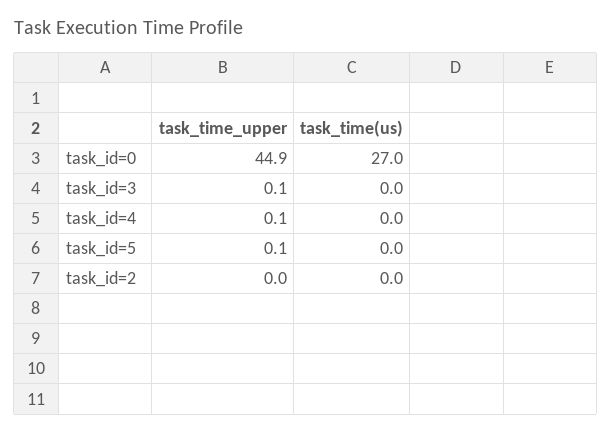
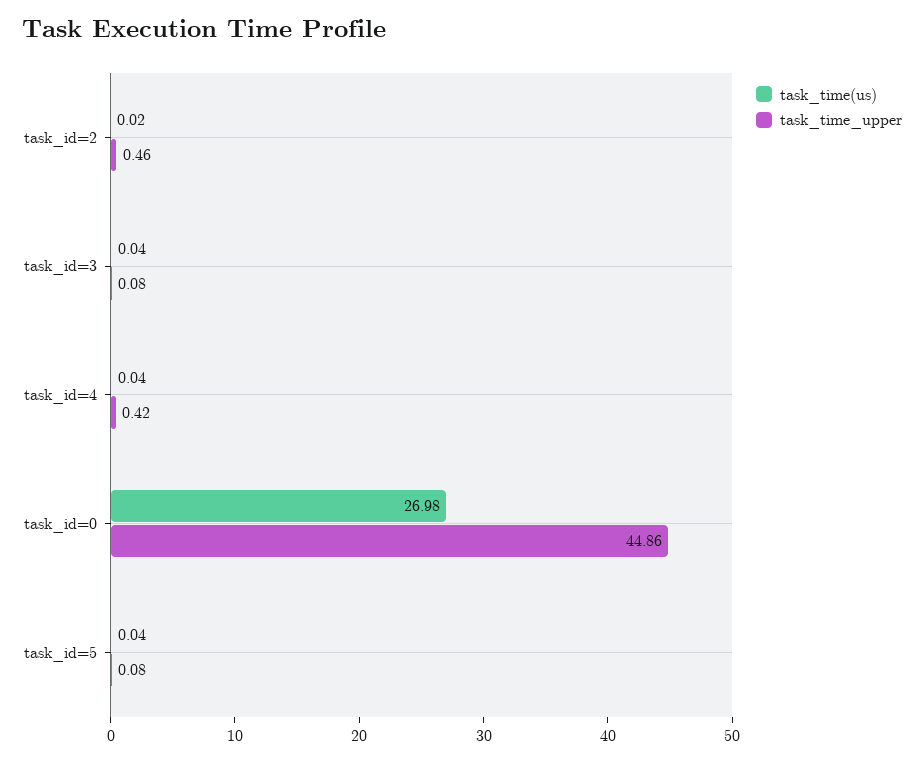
task_time_upper, task_id=4: 0.1 -> 0.42
task_time_upper, task_id=2: 0 -> 0.46

